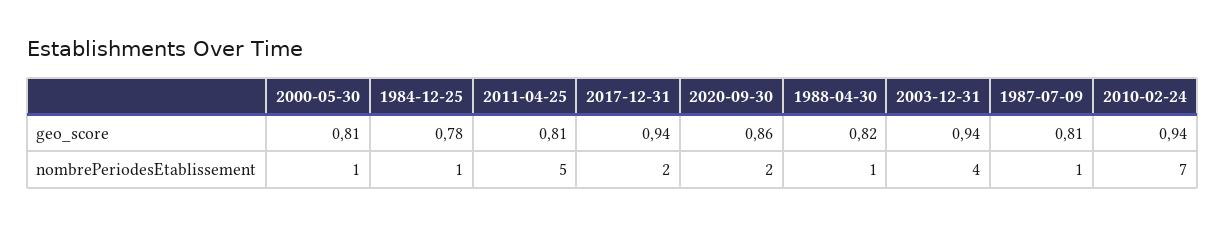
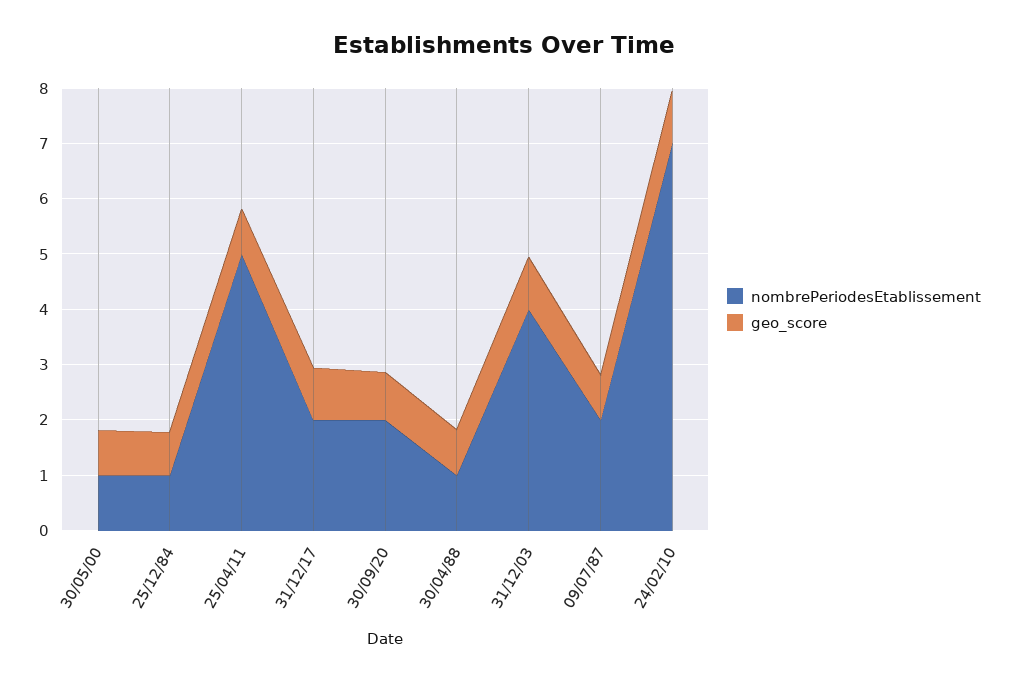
nombrePeriodesEtablissement, 1987-07-09: 1 -> 2

